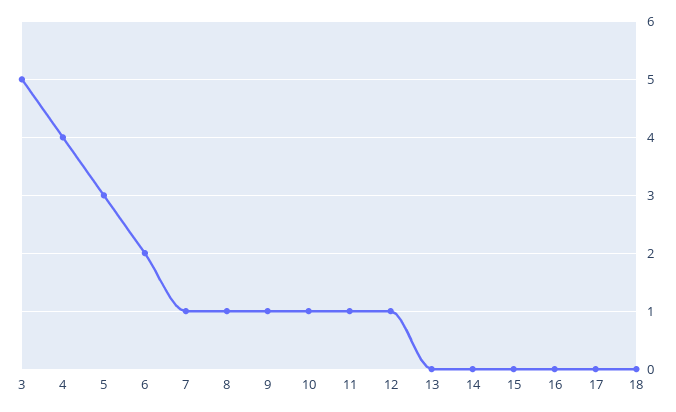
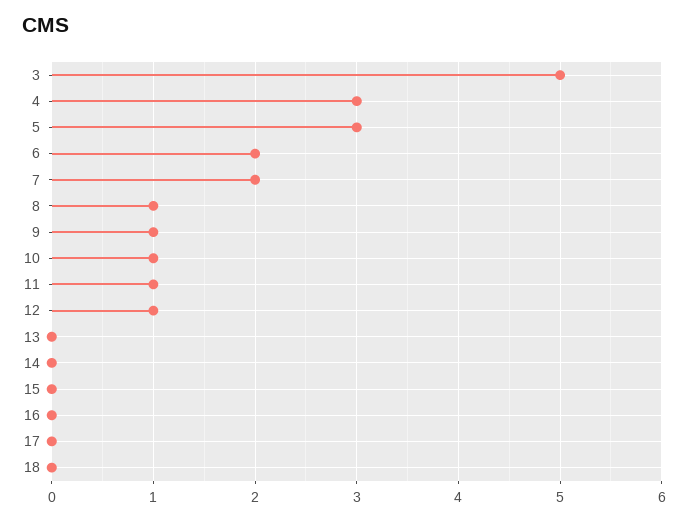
4: 4 -> 3
7: 1 -> 2

